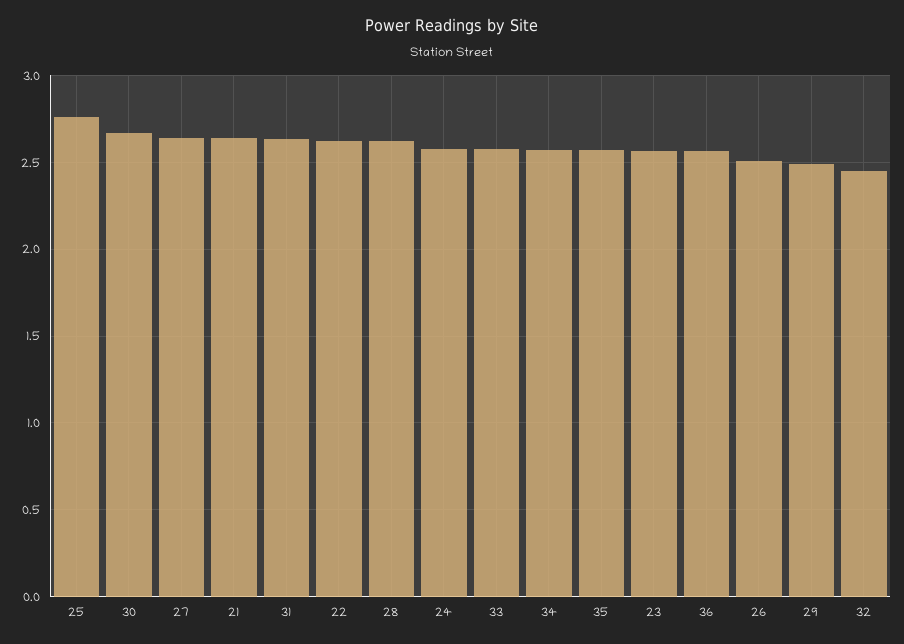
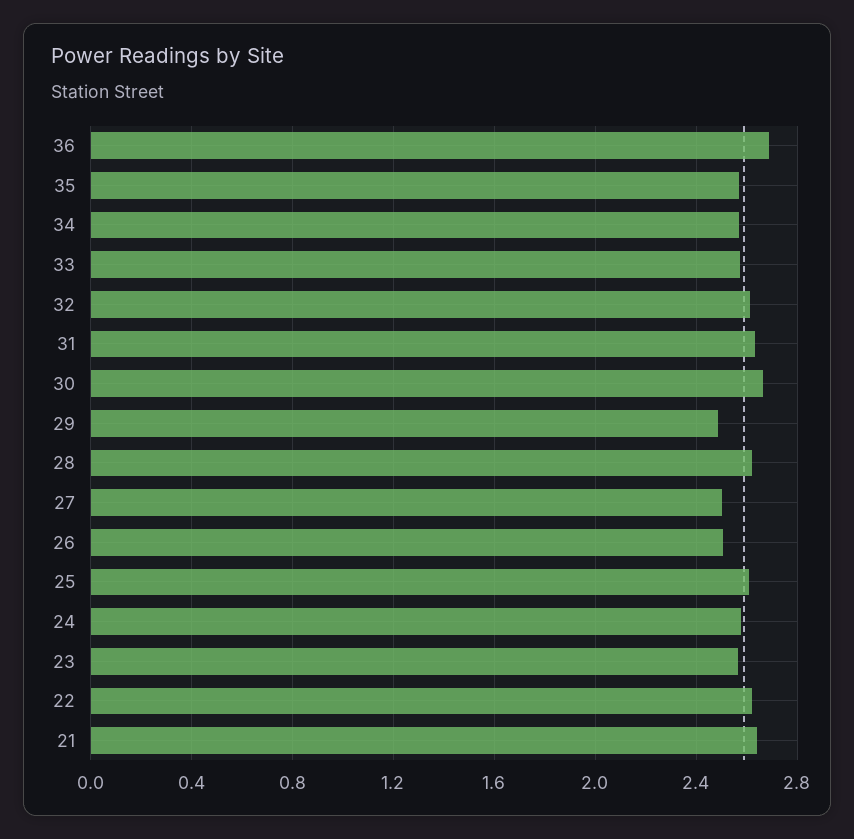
25: 2.75 -> 2.6
27: 2.65 -> 2.5
36: 2.55 -> 2.7
32: 2.45 -> 2.6

